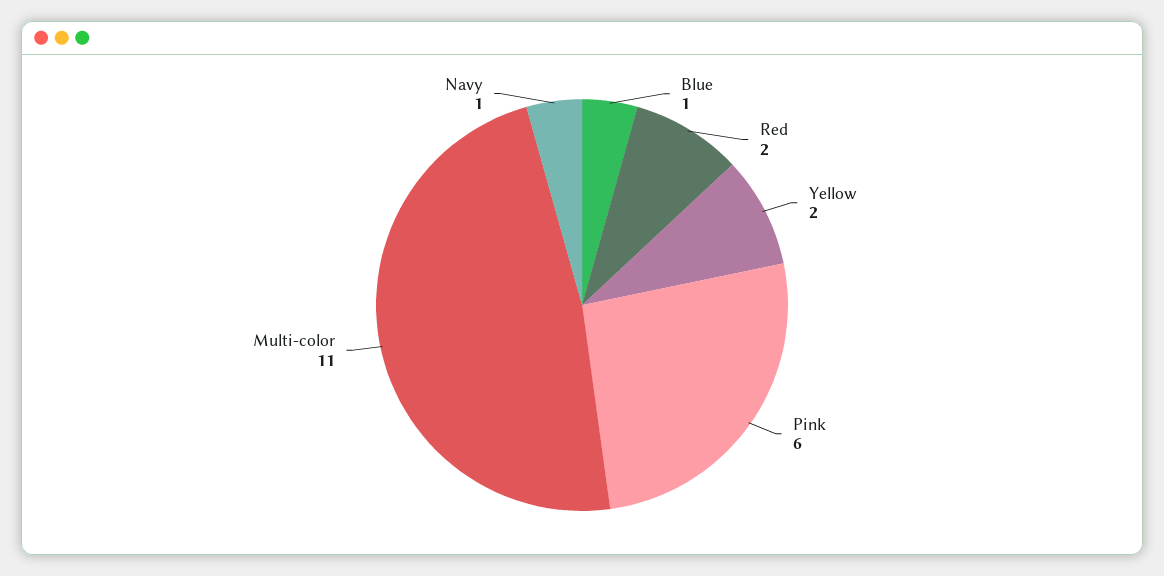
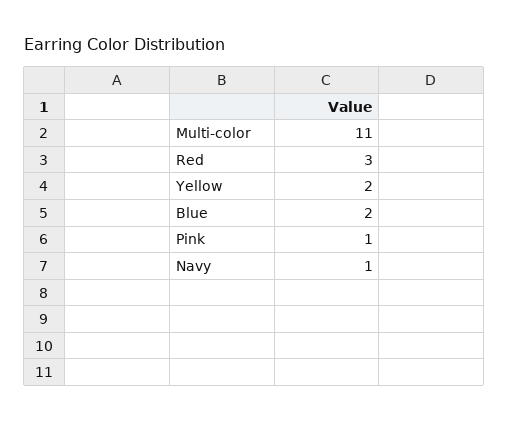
Blue: 1 -> 2
Red: 2 -> 3
Pink: 6 -> 1

